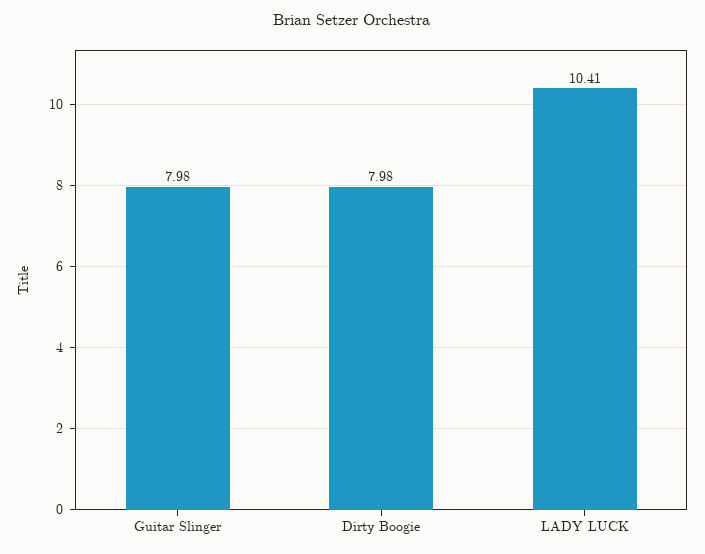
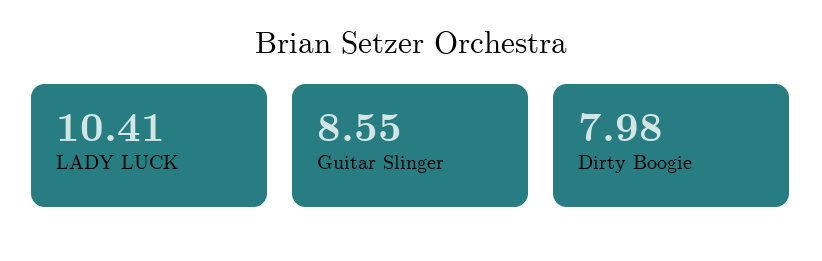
Guitar Slinger: 7.98 -> 8.55

